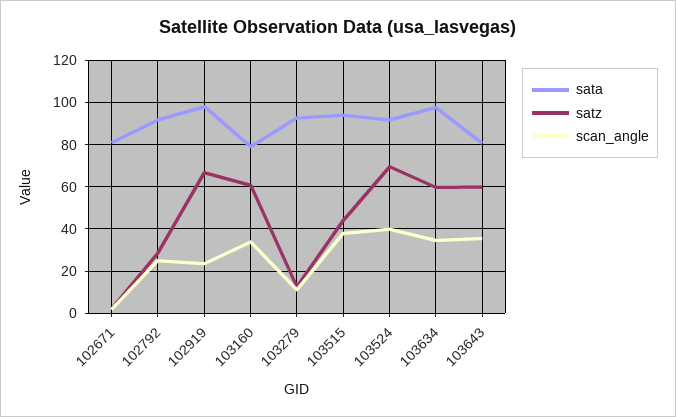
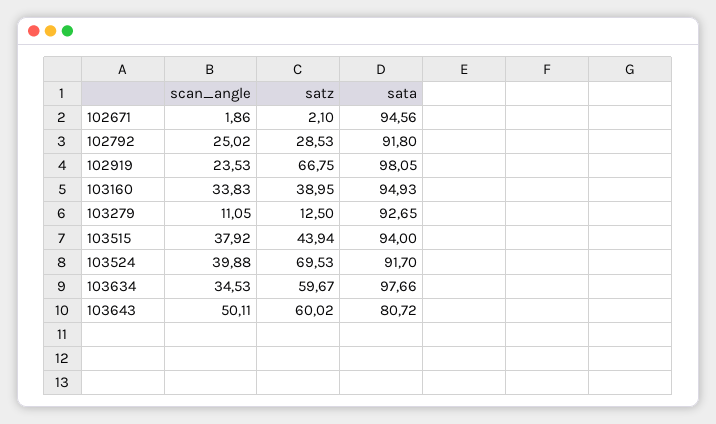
sata, 102671: 80 -> 94.56
sata, 103160: 80 -> 94.93
satz, 103160: 60 -> 38.95
scan_angle, 103643: 35 -> 50.11

